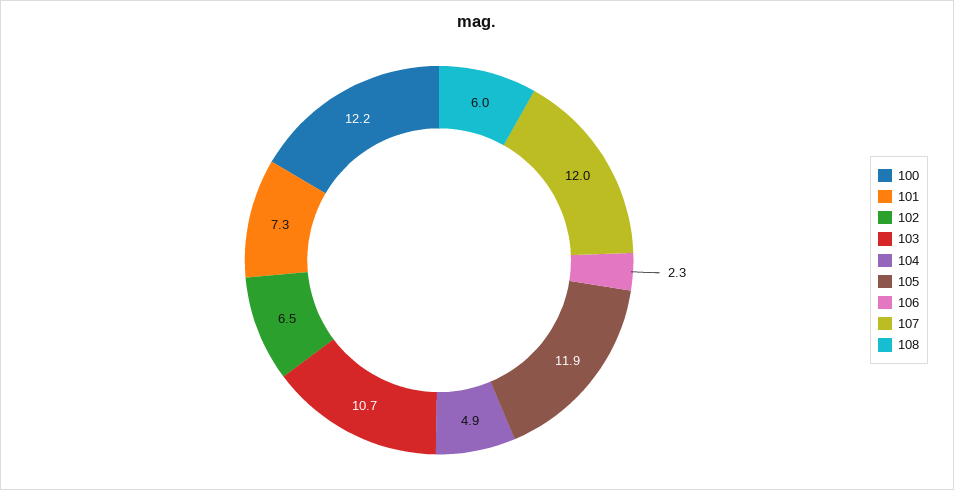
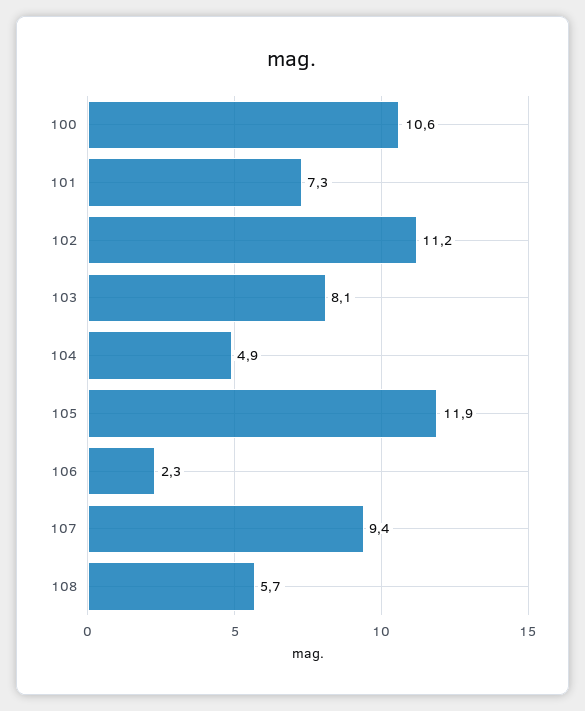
100: 12.2 -> 10.6
102: 6.5 -> 11.2
103: 10.7 -> 8.1
107: 12 -> 9.4
108: 6 -> 5.7

